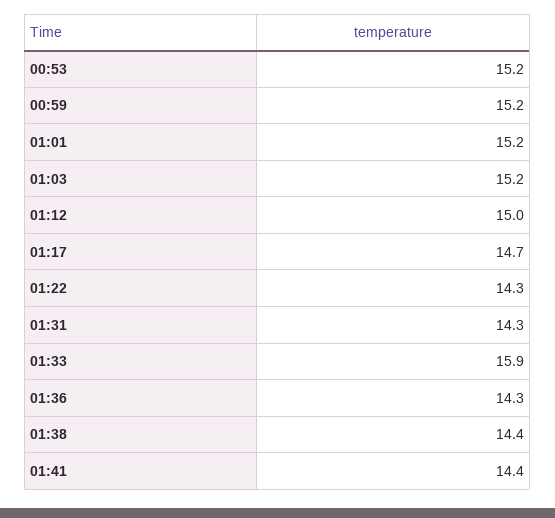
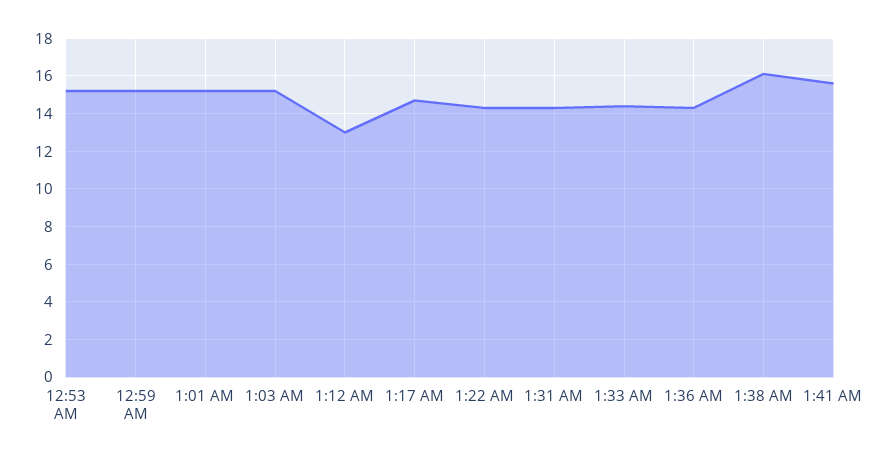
01:12: 15 -> 13
01:33: 15.9 -> 14.5
01:38: 14.4 -> 16
01:41: 14.4 -> 15.5

